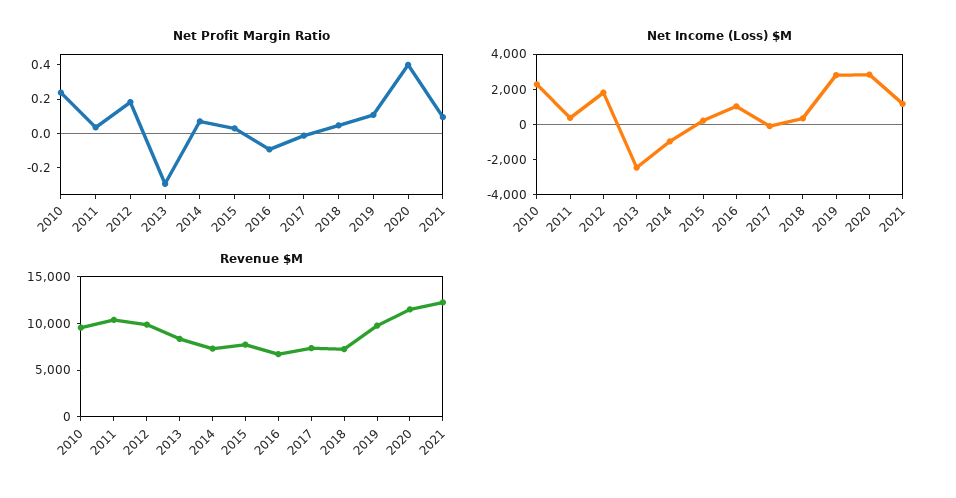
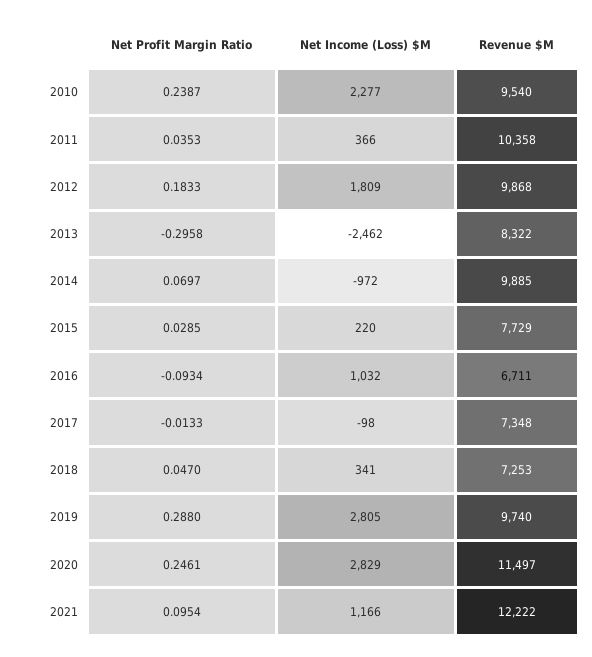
Net Profit Margin Ratio, 2019: 0.1 -> 0.288
Net Profit Margin Ratio, 2020: 0.4 -> 0.2461
Revenue $M, 2014: 7000 -> 9885

